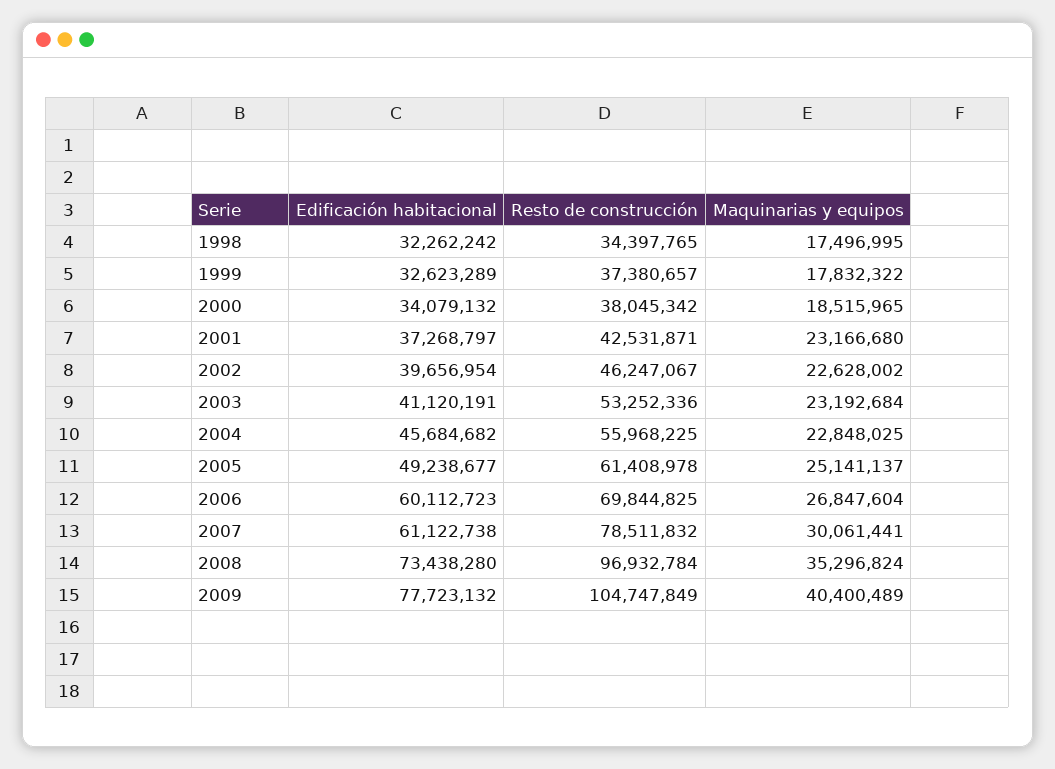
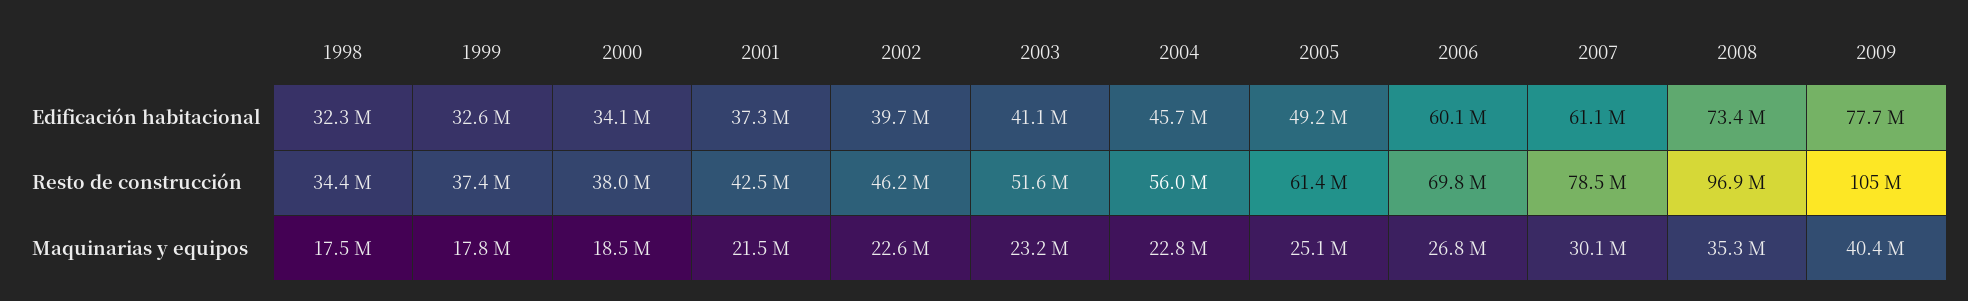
Maquinarias y equipos, 2001: 23166680 -> 21500000
Resto de construcción, 2003: 53252336 -> 51600000

